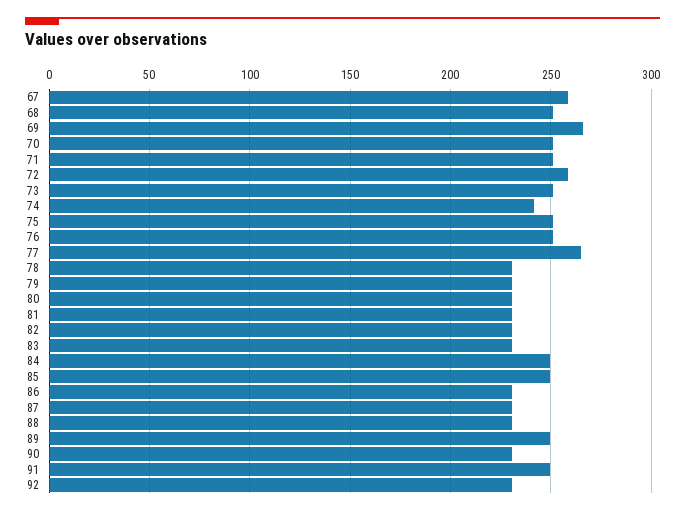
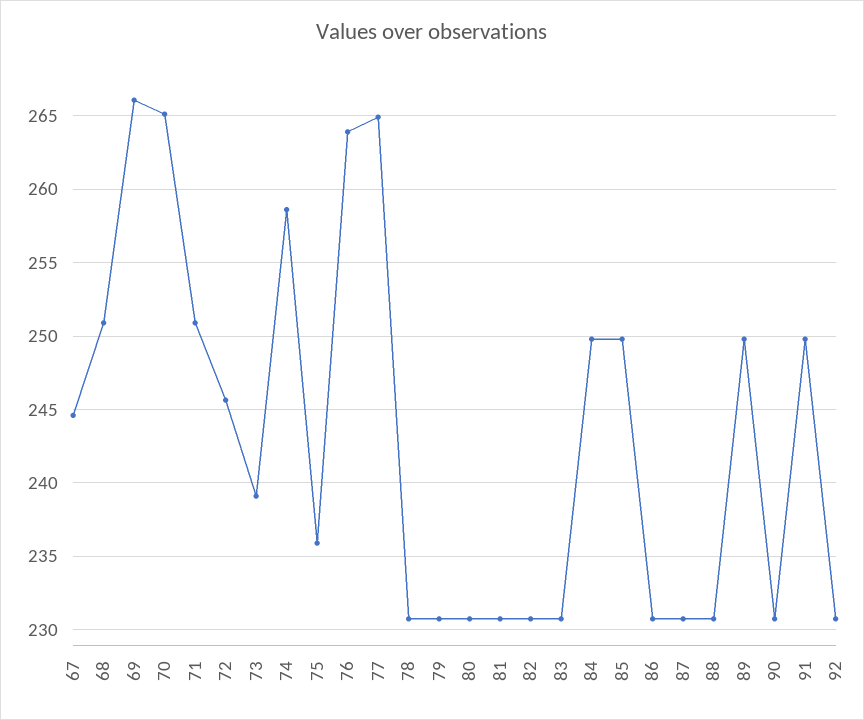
67: 260 -> 244.5
70: 250 -> 265
72: 260 -> 245.5
73: 250 -> 239
74: 240 -> 258.5
75: 250 -> 236
76: 250 -> 264

